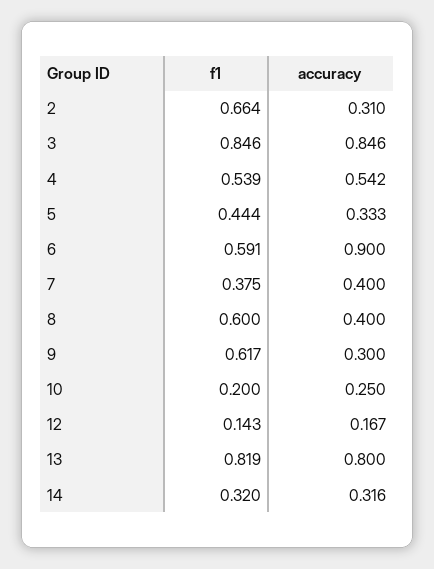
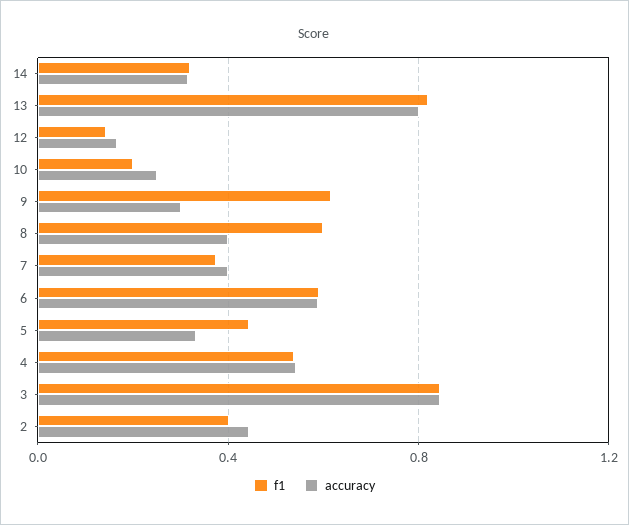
f1, 2: 0.664 -> 0.4
accuracy, 2: 0.31 -> 0.45
accuracy, 6: 0.9 -> 0.6

